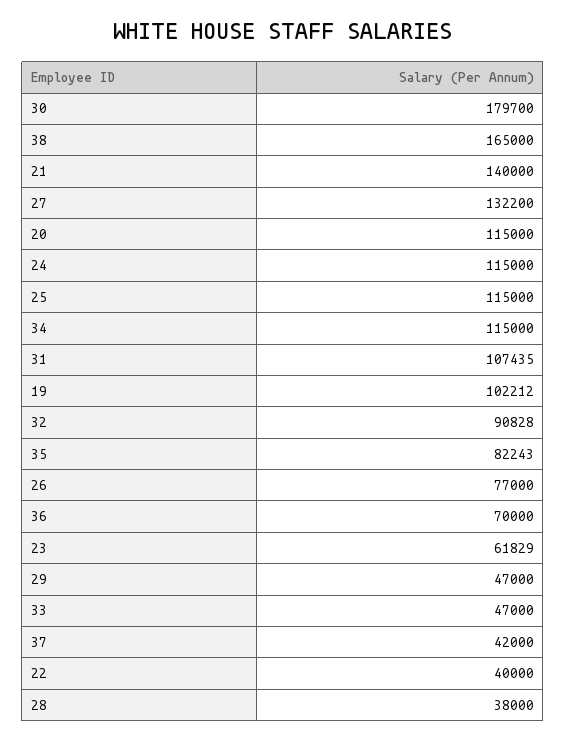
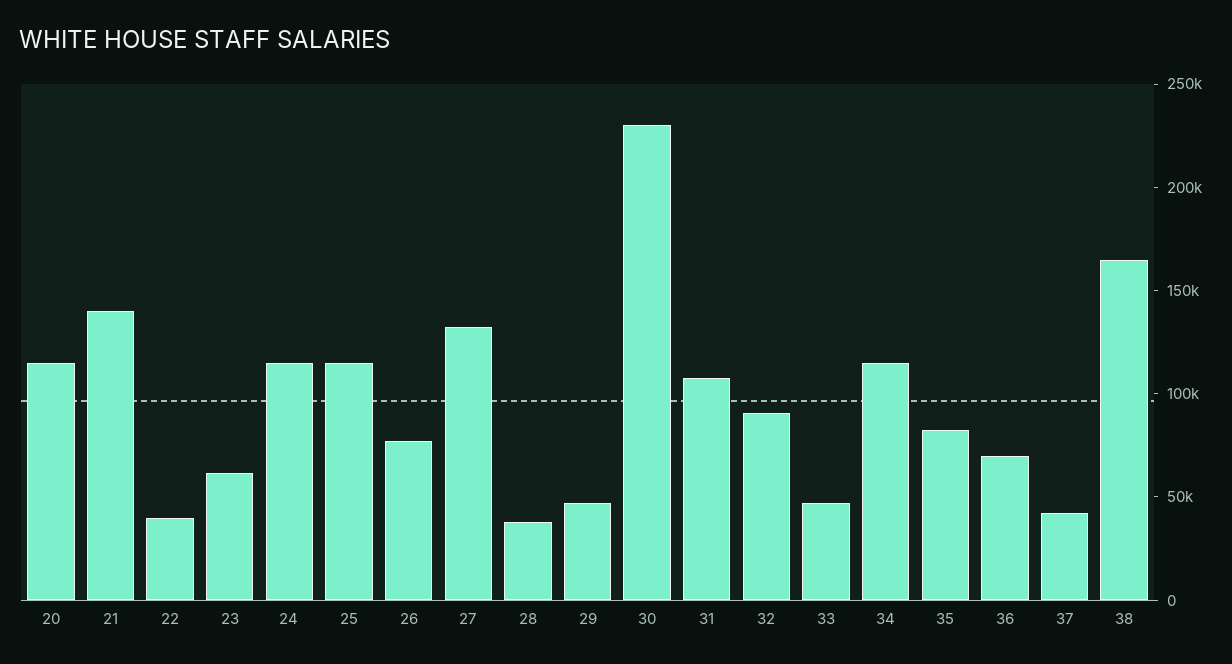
30: 179700 -> 230000
19: 102212 -> none

